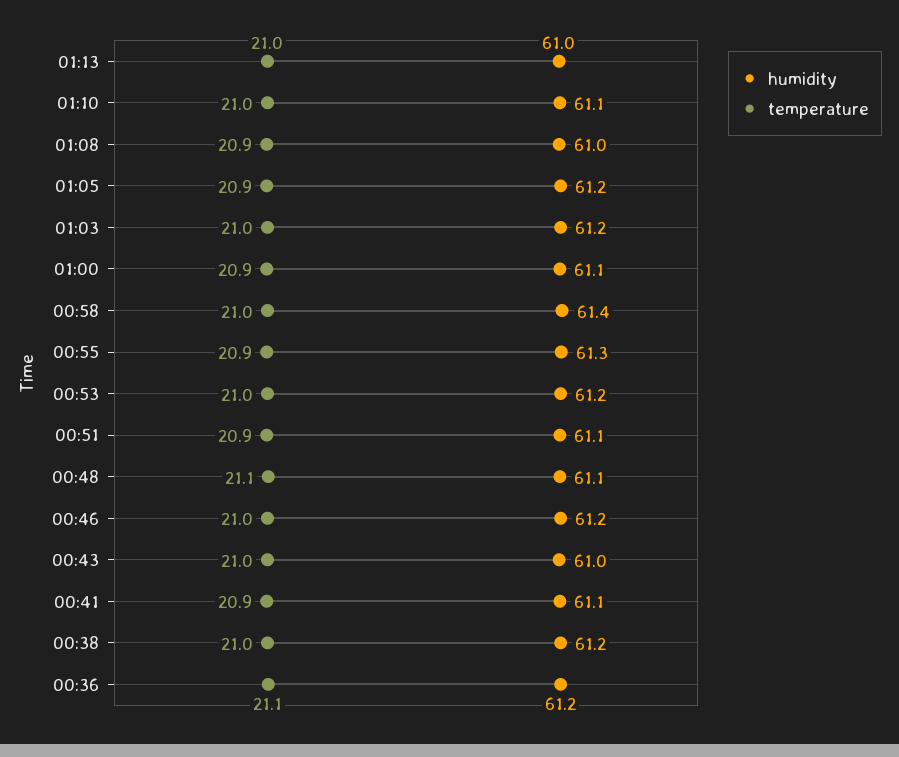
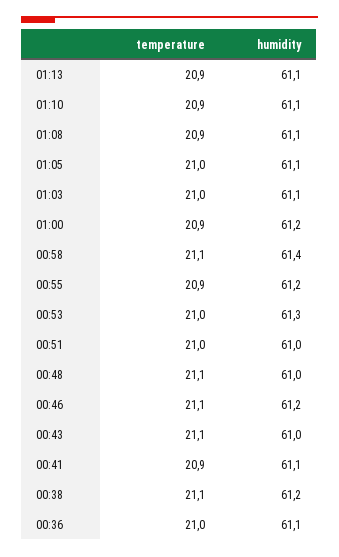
humidity, 01:13: 61 -> 61.1
temperature, 01:13: 21 -> 20.9
temperature, 01:10: 21 -> 20.9
humidity, 01:08: 61 -> 61.1
humidity, 01:05: 61.2 -> 61.1
temperature, 01:05: 20.9 -> 21
humidity, 01:03: 61.2 -> 61.1
humidity, 01:00: 61.1 -> 61.2
temperature, 00:58: 21 -> 21.1
humidity, 00:55: 61.3 -> 61.2
humidity, 00:53: 61.2 -> 61.3
humidity, 00:51: 61.1 -> 61
temperature, 00:51: 20.9 -> 21
humidity, 00:48: 61.1 -> 61
temperature, 00:46: 21 -> 21.1
temperature, 00:43: 21 -> 21.1
temperature, 00:38: 21 -> 21.1
humidity, 00:36: 61.2 -> 61.1
temperature, 00:36: 21.1 -> 21

